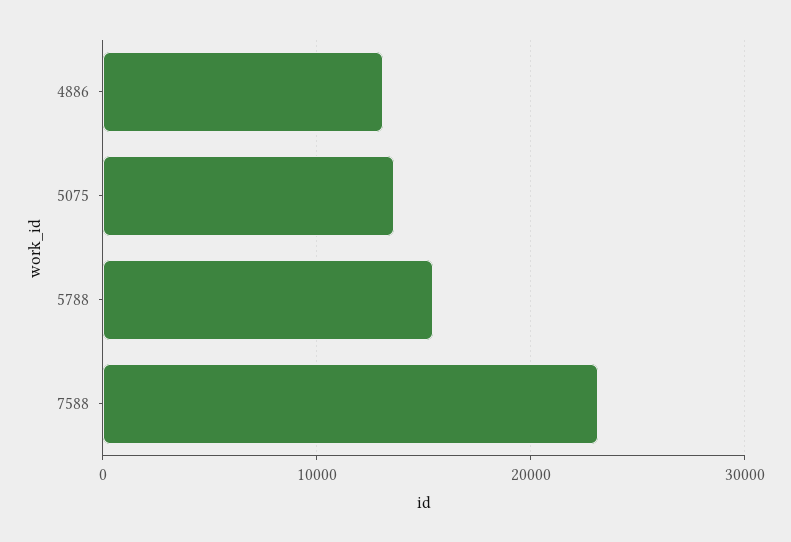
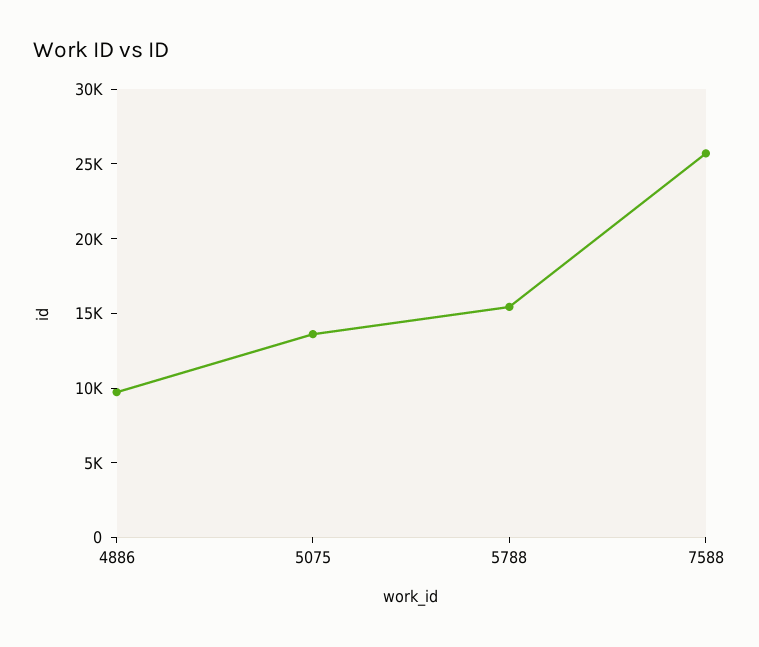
4886: 13000 -> 10000
7588: 23000 -> 26000

